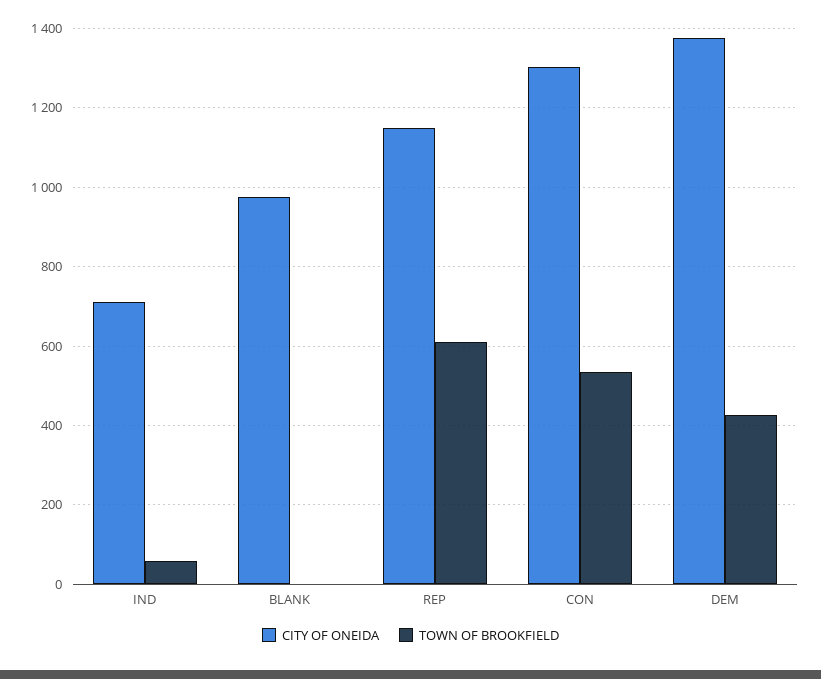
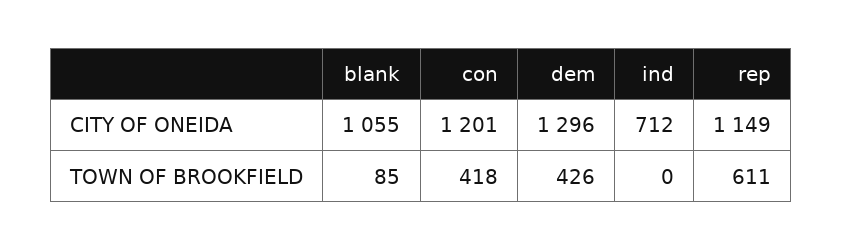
TOWN OF BROOKFIELD, IND: 60 -> 0
CITY OF ONEIDA, BLANK: 980 -> 1055
TOWN OF BROOKFIELD, BLANK: 0 -> 85
CITY OF ONEIDA, CON: 1300 -> 1201
TOWN OF BROOKFIELD, CON: 540 -> 418
CITY OF ONEIDA, DEM: 1380 -> 1296

